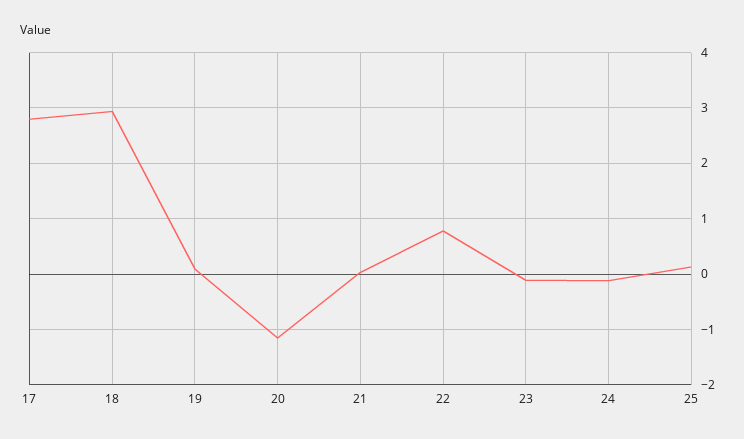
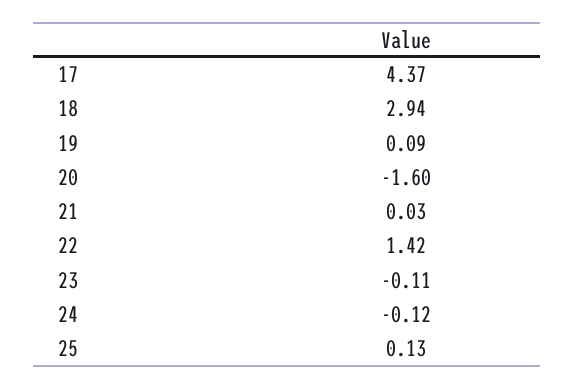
17: 2.8 -> 4.37
20: -1.2 -> -1.6
22: 0.8 -> 1.42

